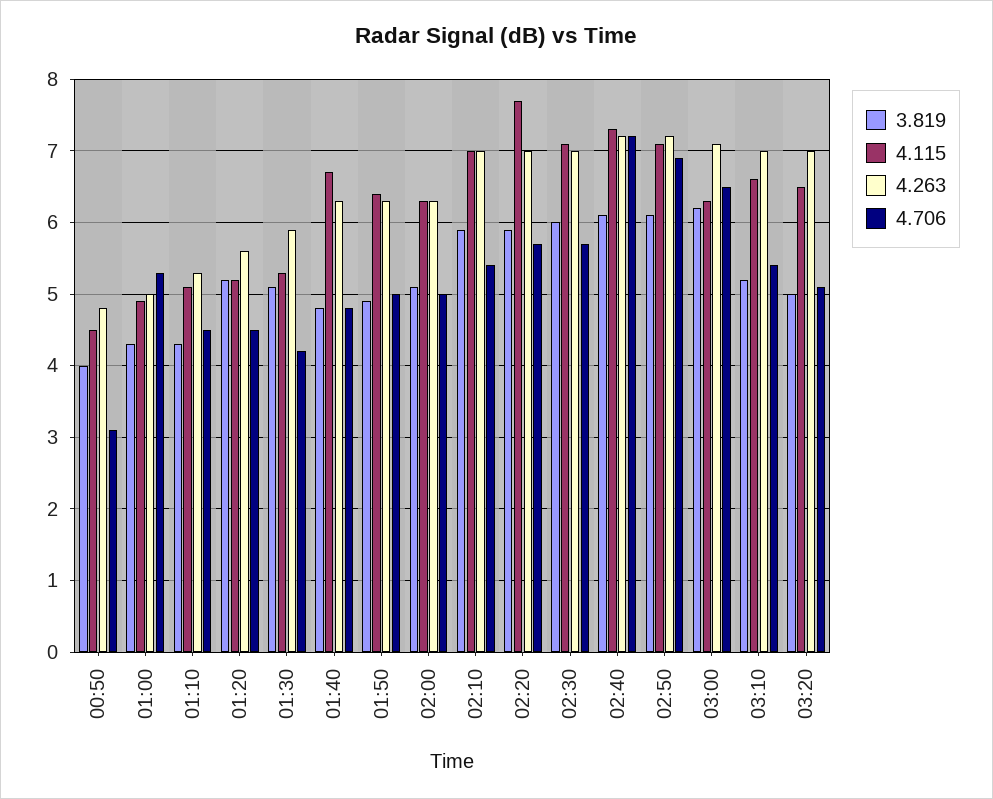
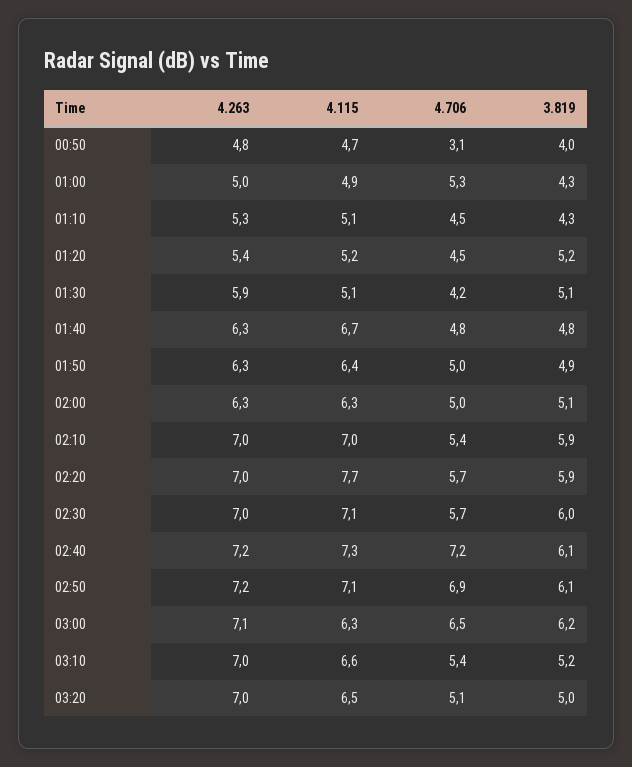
4.115, 00:50: 4.5 -> 4.7
4.263, 01:20: 5.6 -> 5.4
4.115, 01:30: 5.3 -> 5.1

